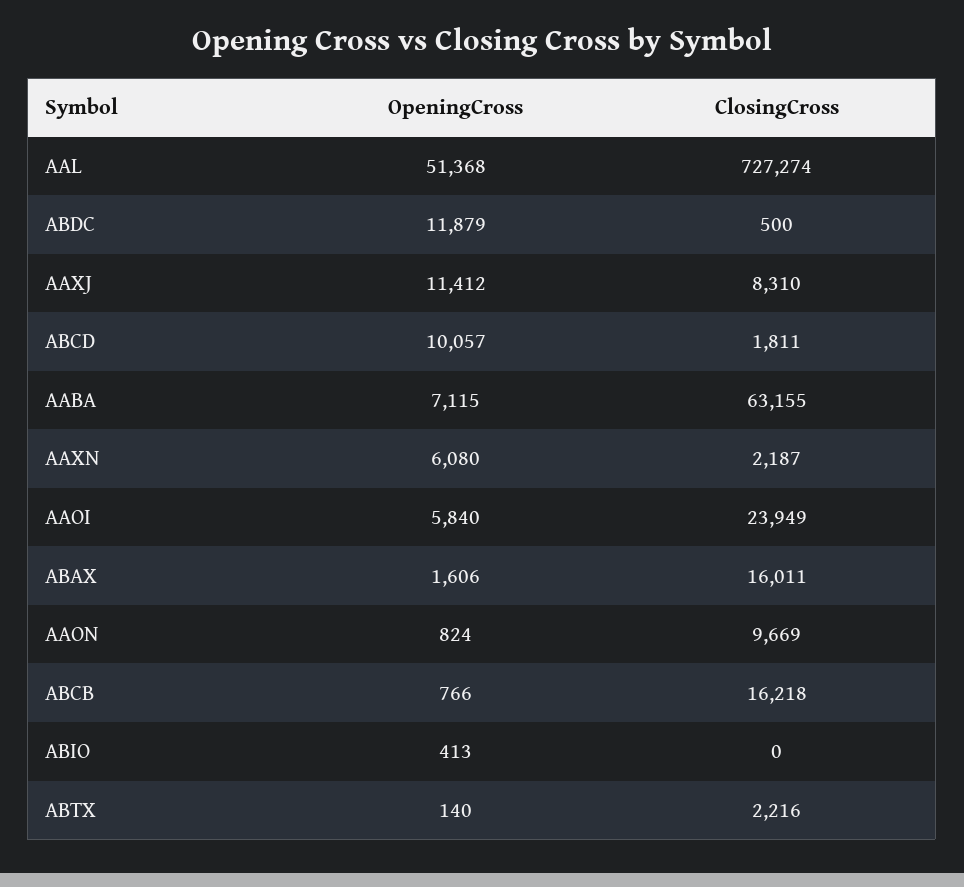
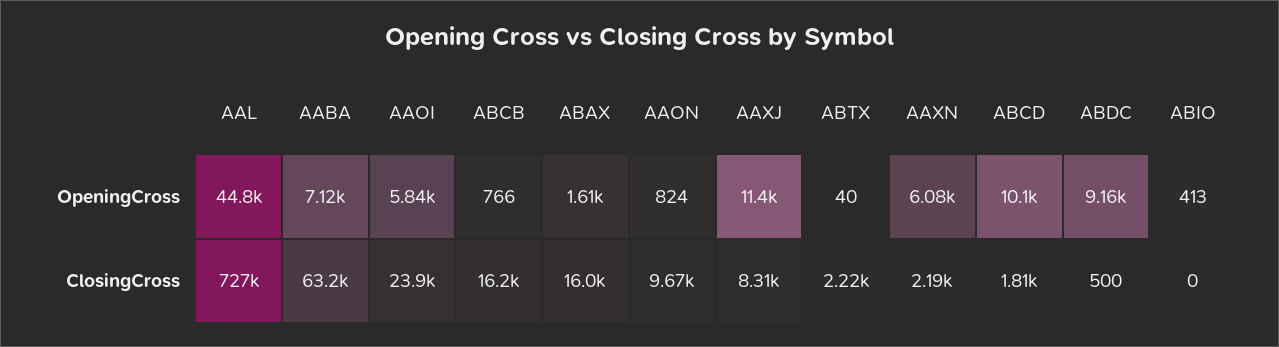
OpeningCross, AAL: 51368 -> 44800
OpeningCross, ABDC: 11879 -> 9160
OpeningCross, ABTX: 140 -> 40

